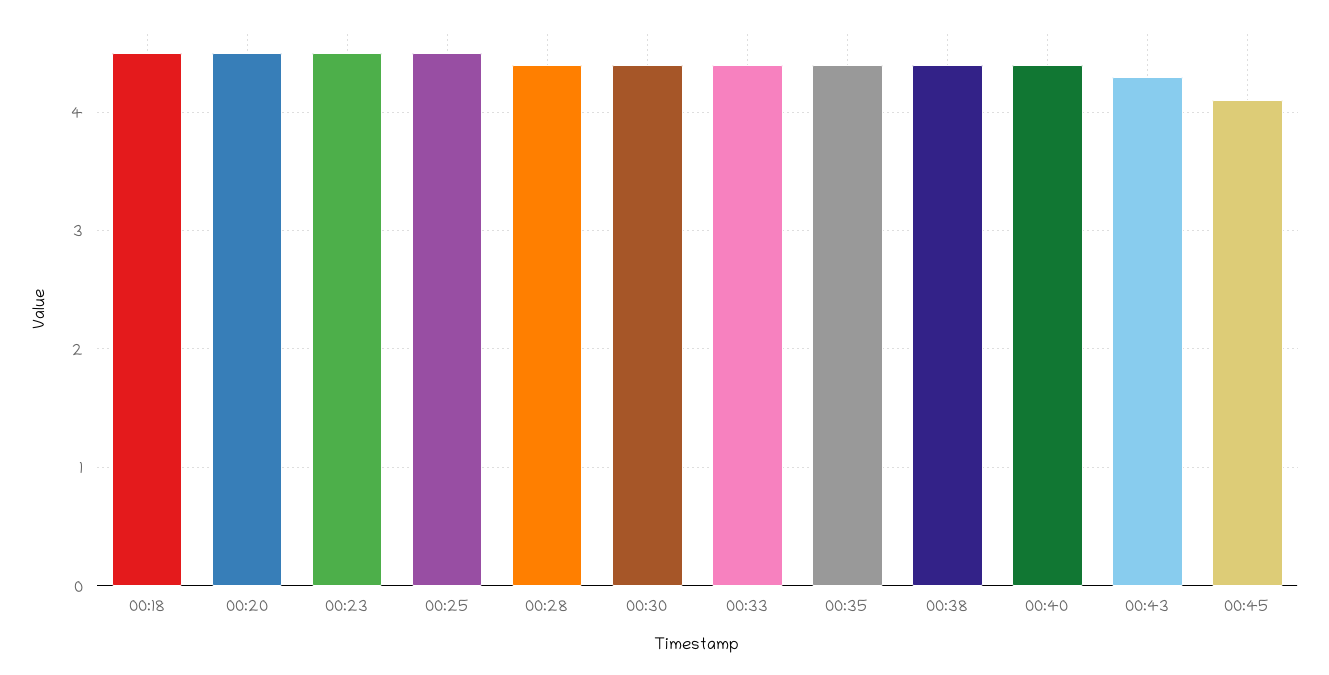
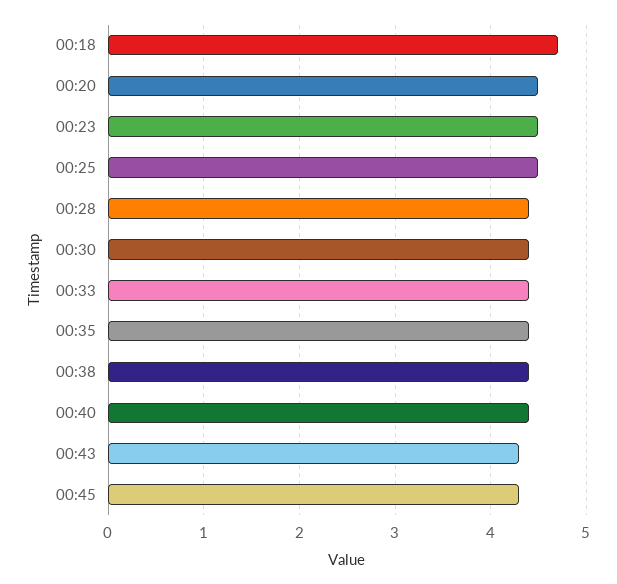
00:18: 4.5 -> 4.7
00:45: 4.1 -> 4.3

